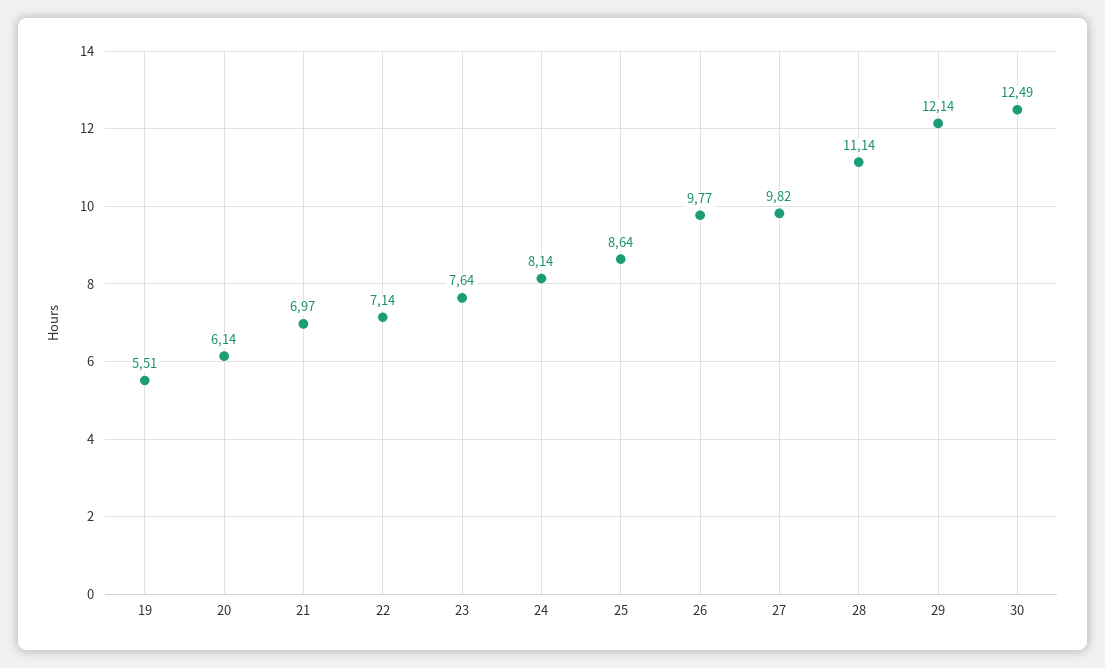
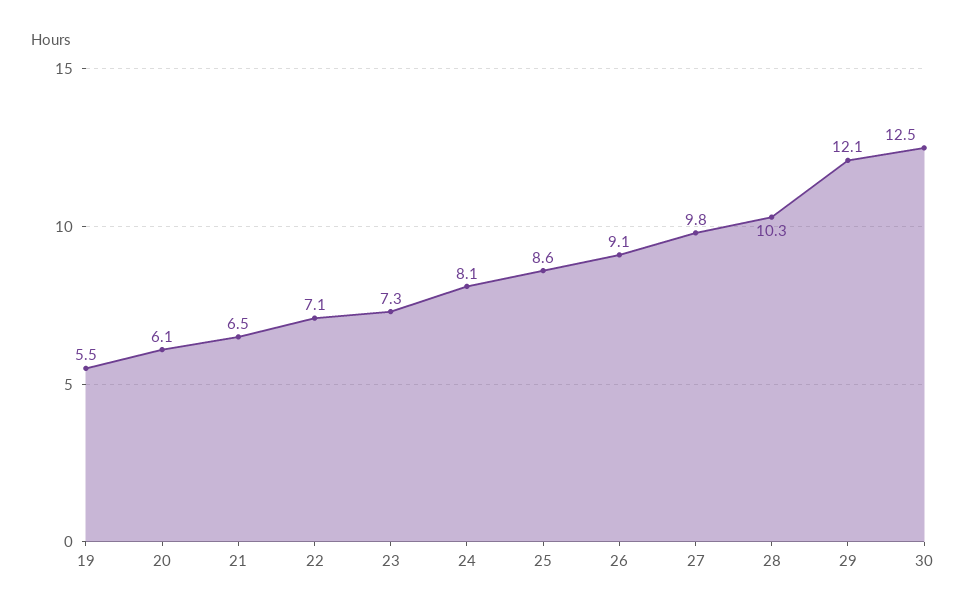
21: 6.97 -> 6.5
23: 7.64 -> 7.3
26: 9.77 -> 9.1
28: 11.14 -> 10.3

